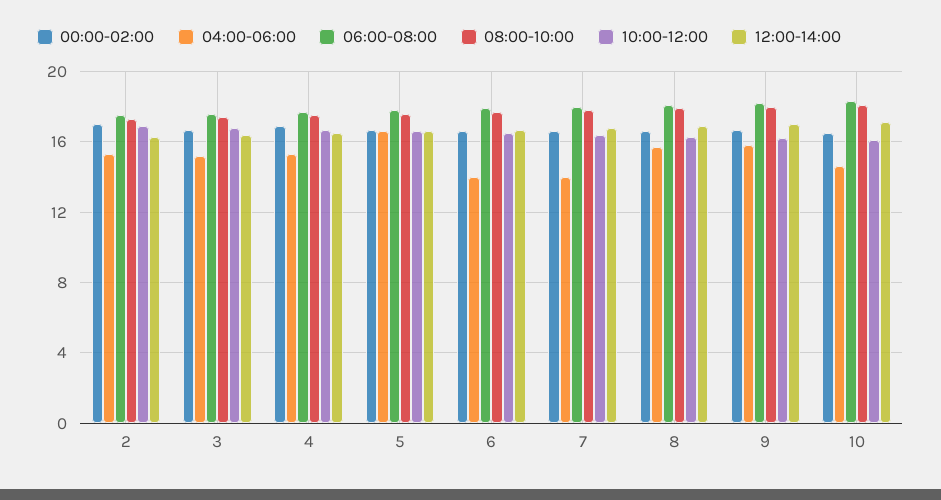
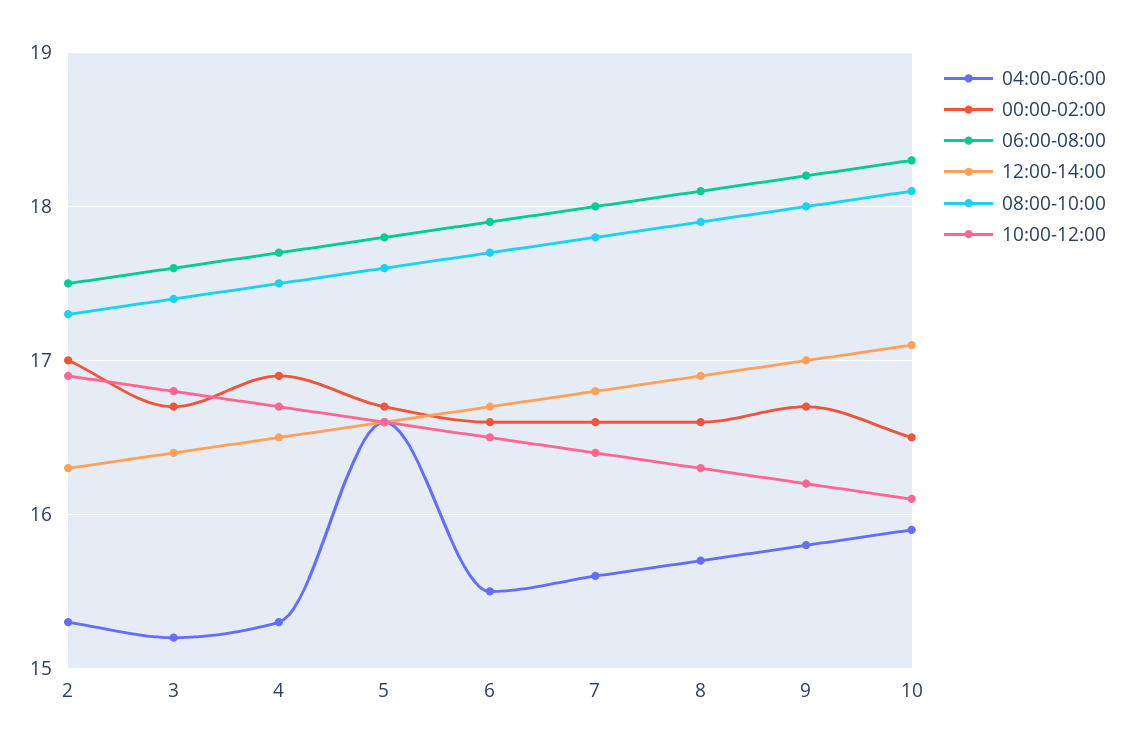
04:00-06:00, 6: 14 -> 15.5
04:00-06:00, 7: 14 -> 15.6
04:00-06:00, 10: 14.5 -> 15.9

